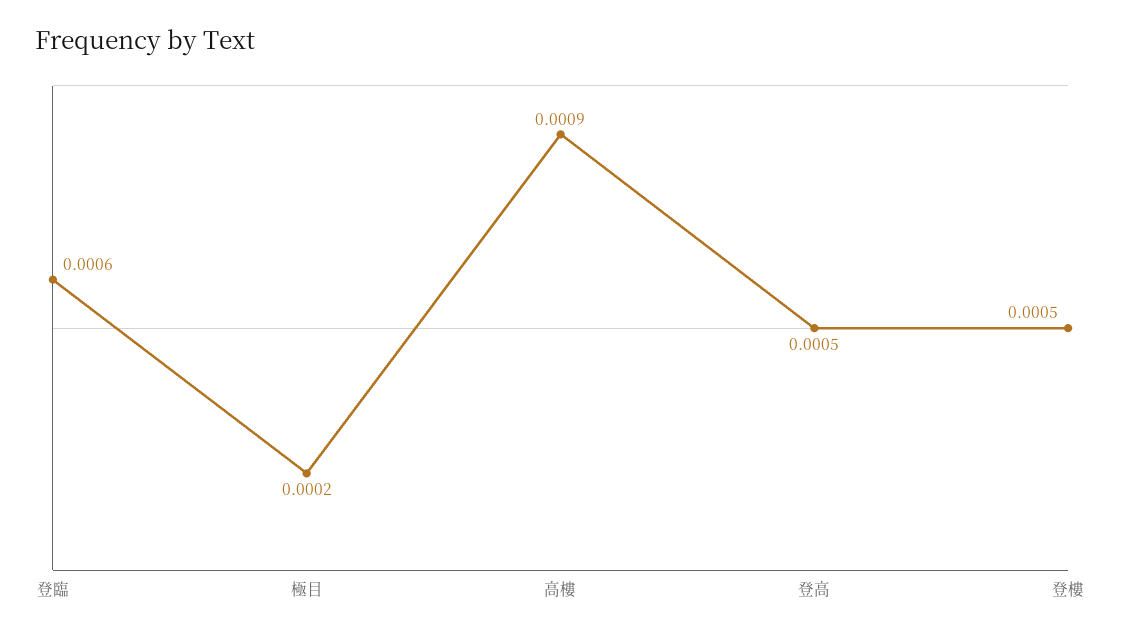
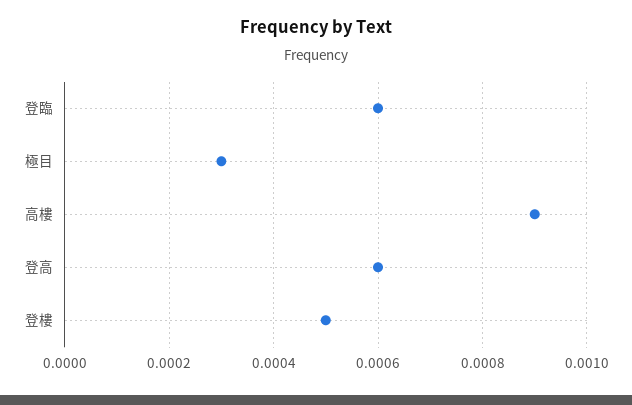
極目: 0.0002 -> 0.0003
登高: 0.0005 -> 0.0006

